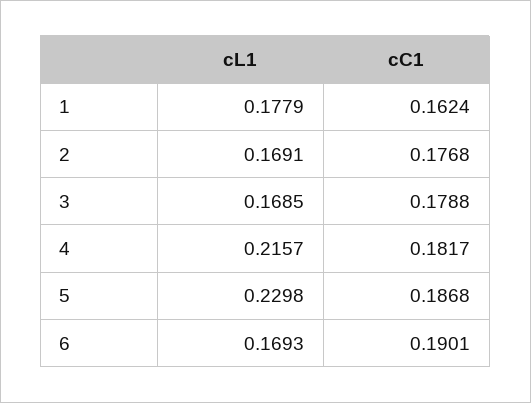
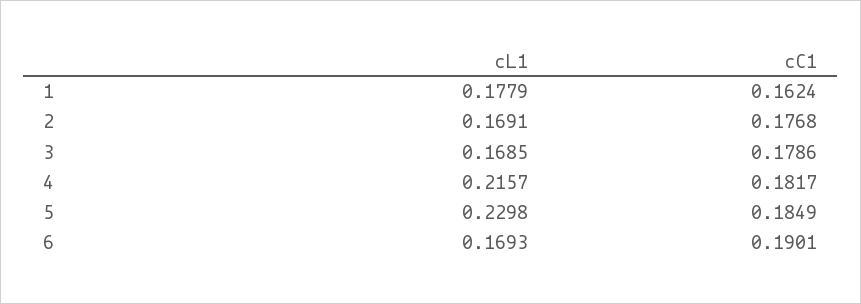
cC1, 3: 0.1788 -> 0.1786
cC1, 5: 0.1868 -> 0.1849

